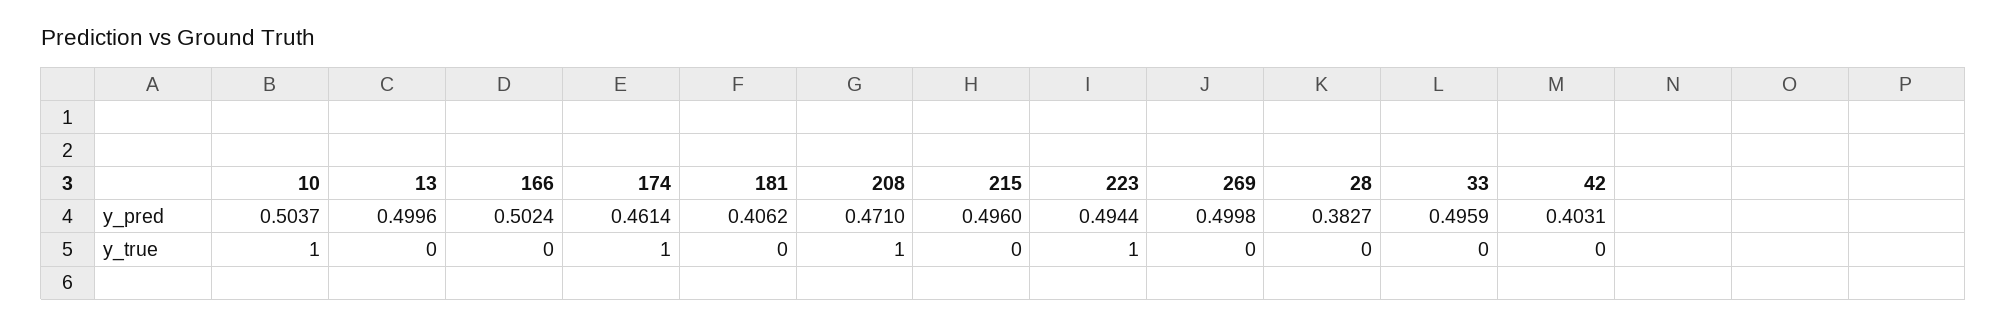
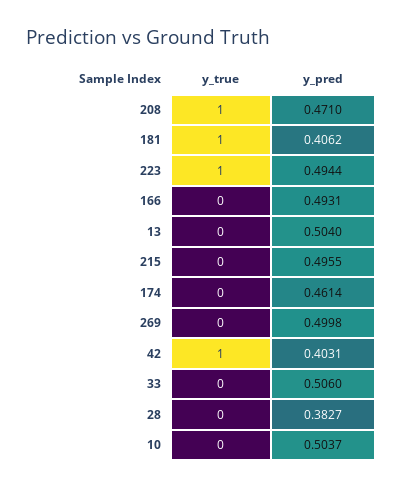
13, y_pred: 0.4996 -> 0.504
166, y_pred: 0.5024 -> 0.4931
215, y_pred: 0.496 -> 0.4955
33, y_pred: 0.4959 -> 0.506
10, y_true: 1 -> 0
174, y_true: 1 -> 0
181, y_true: 0 -> 1
42, y_true: 0 -> 1

